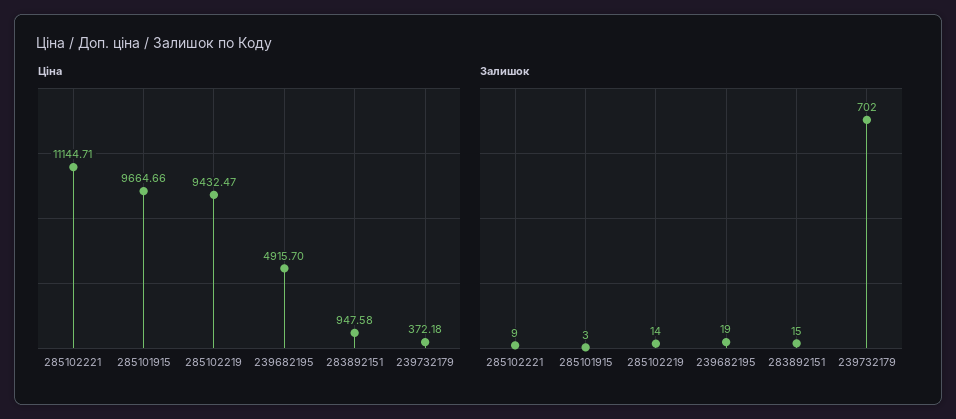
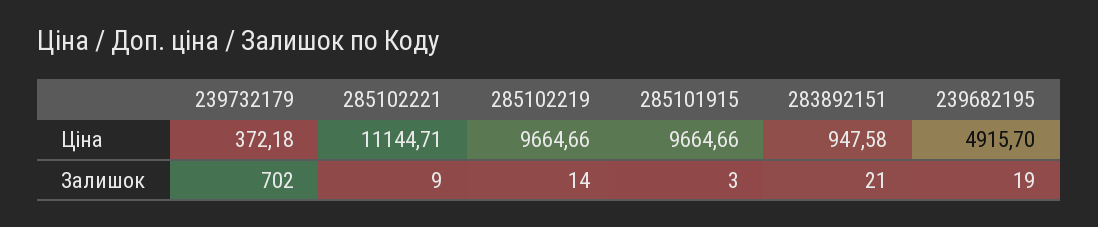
Ціна, 285102219: 9432.47 -> 9664.66
Залишок, 283892151: 15 -> 21

